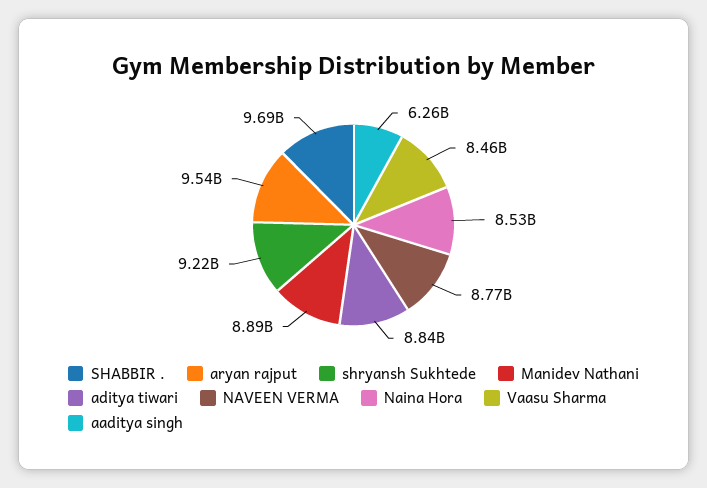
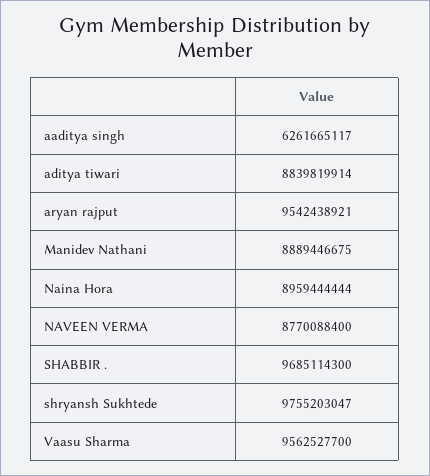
shryansh Sukhtede: 9220000000 -> 9755203047
Naina Hora: 8530000000 -> 8959444444
Vaasu Sharma: 8460000000 -> 9562527700

